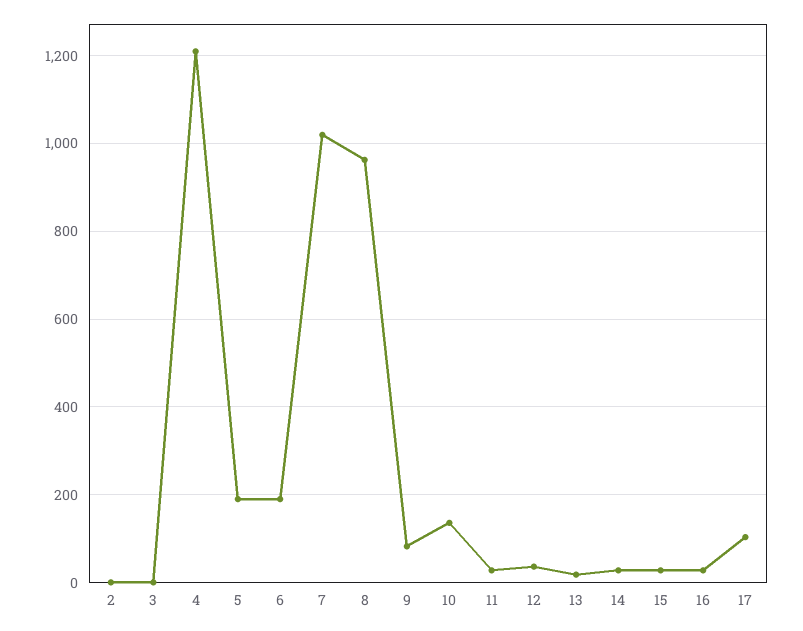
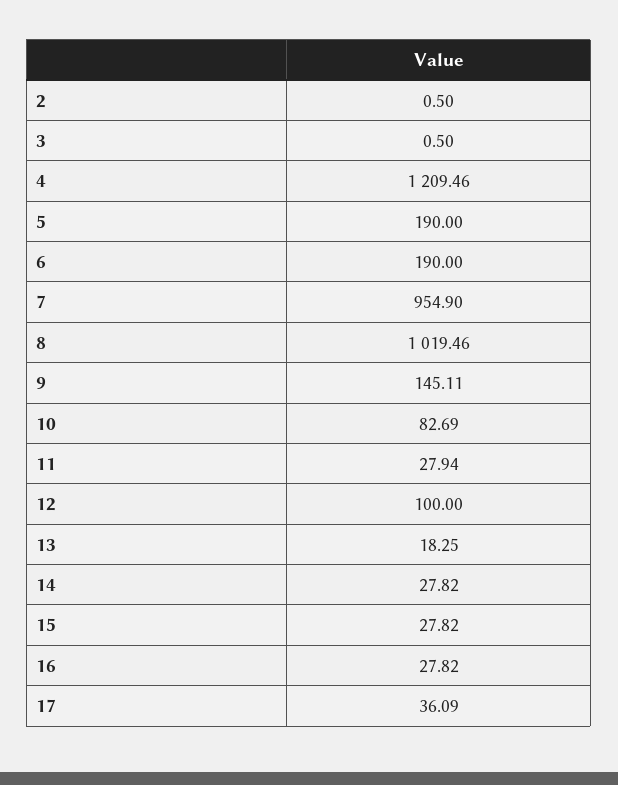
7: 1020 -> 954.9
8: 960 -> 1019.46
9: 80 -> 145.11
10: 140 -> 82.69
12: 40 -> 100
17: 100 -> 36.09

